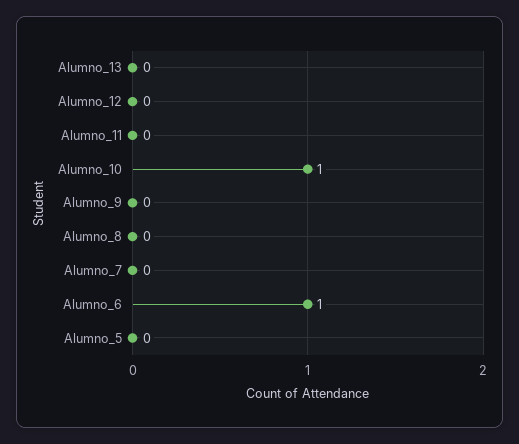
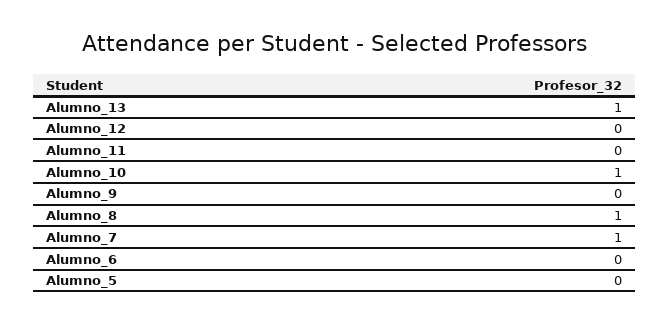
Alumno_13: 0 -> 1
Alumno_8: 0 -> 1
Alumno_7: 0 -> 1
Alumno_6: 1 -> 0

